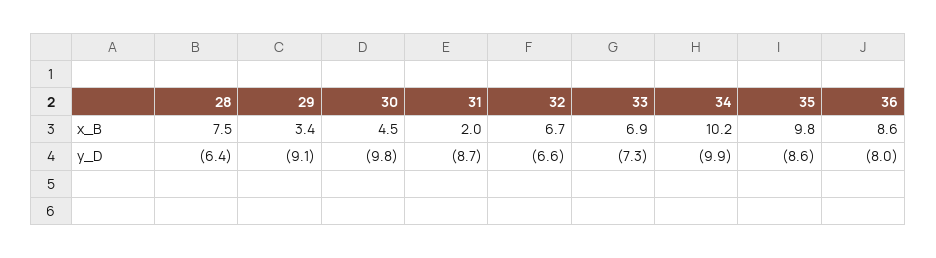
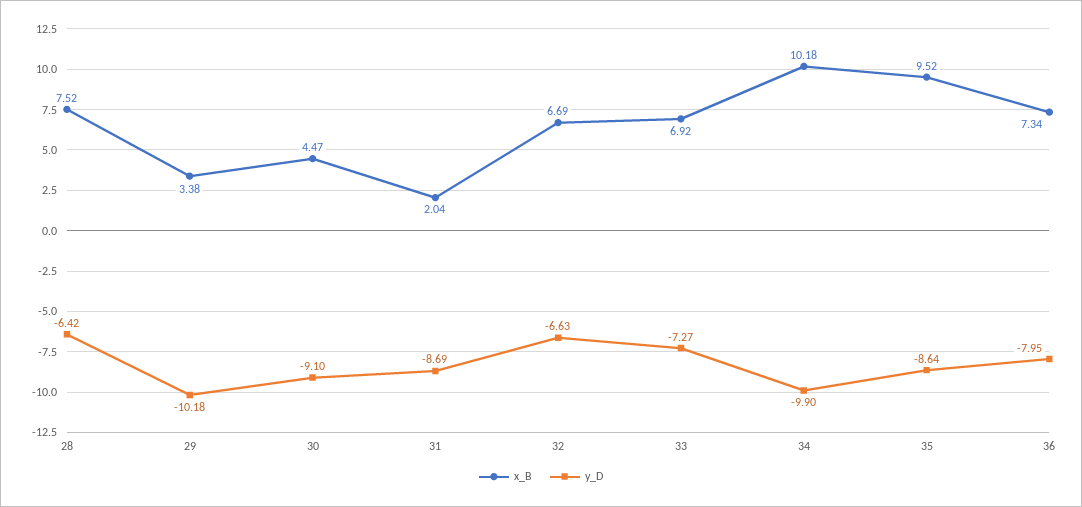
x_B, 35: 9.8 -> 9.52
x_B, 36: 8.6 -> 7.34
y_D, 29: -9.1 -> -10.18
y_D, 30: -9.8 -> -9.1

